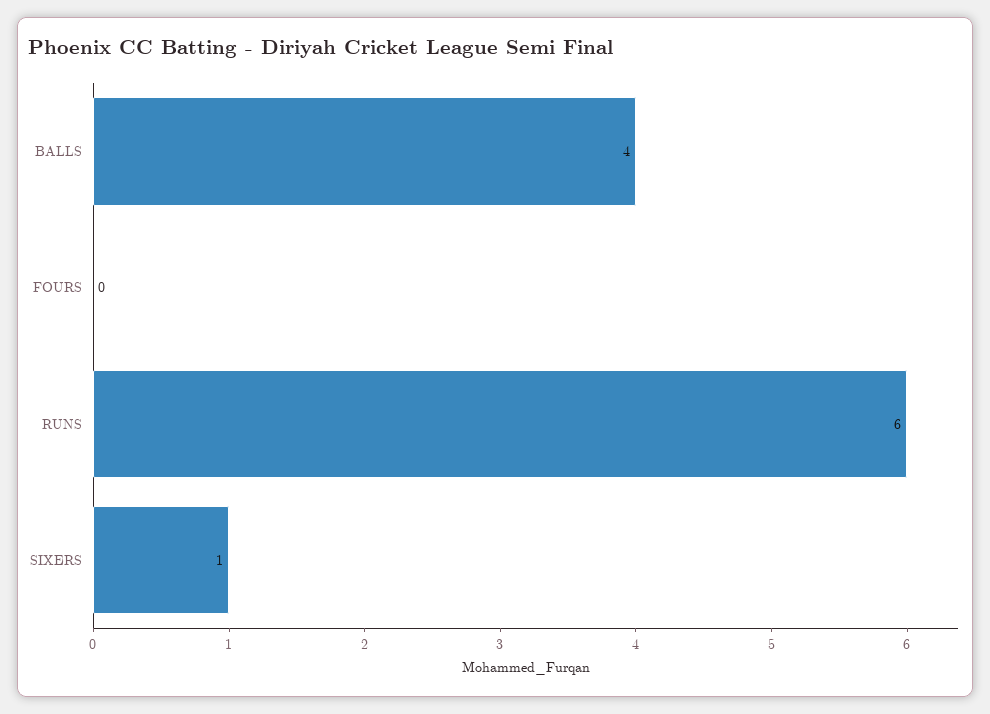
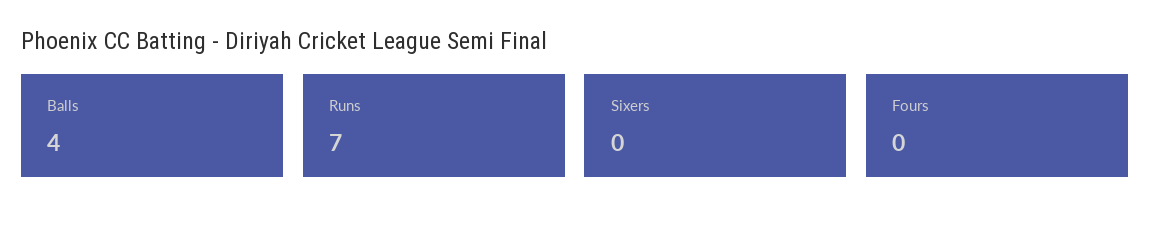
RUNS: 6 -> 7
SIXERS: 1 -> 0

